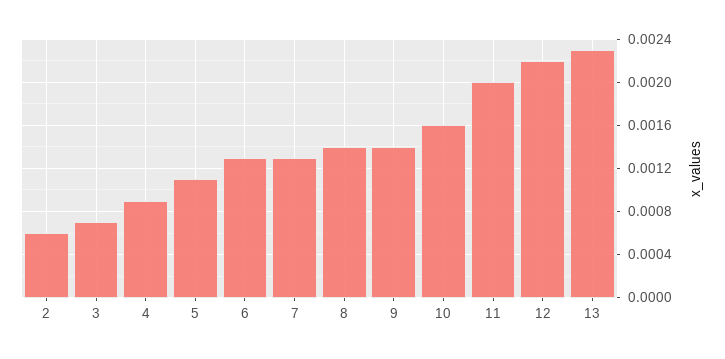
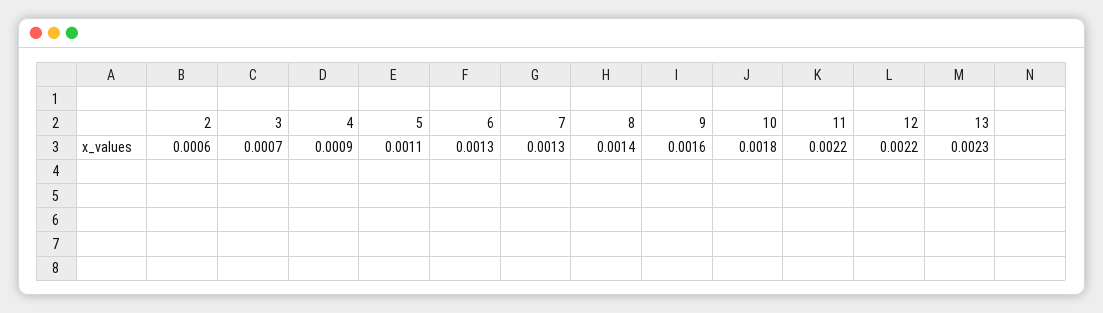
9: 0.0014 -> 0.0016
10: 0.0016 -> 0.0018
11: 0.002 -> 0.0022

